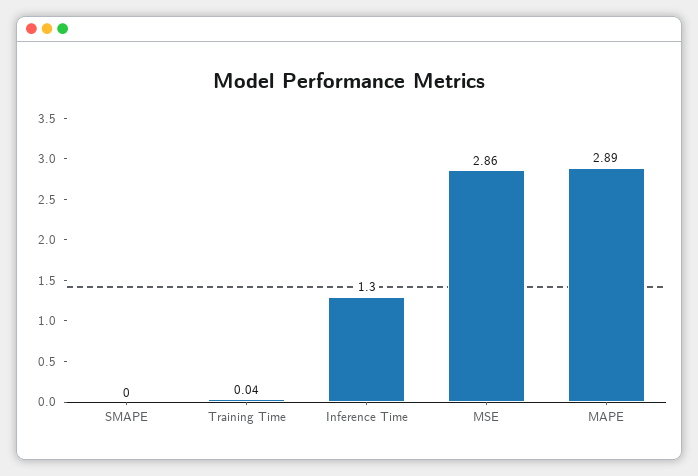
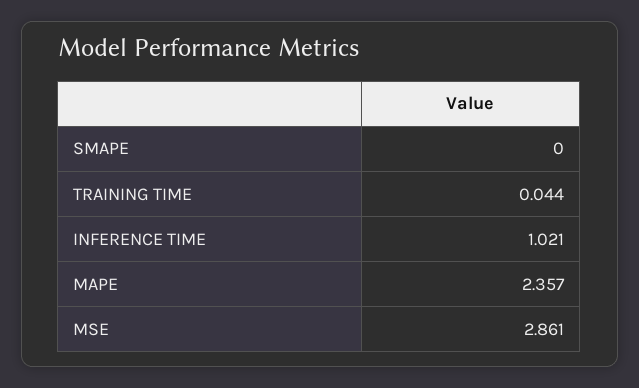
Inference Time: 1.3 -> 1.021
MAPE: 2.89 -> 2.357

